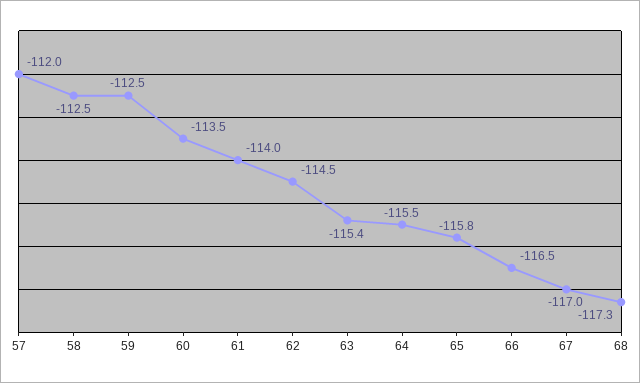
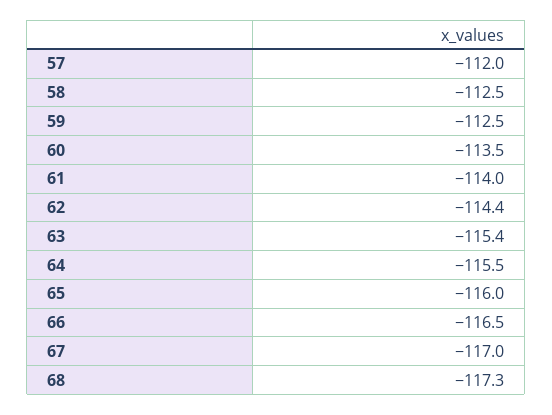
62: -114.5 -> -114.4
65: -115.8 -> -116

